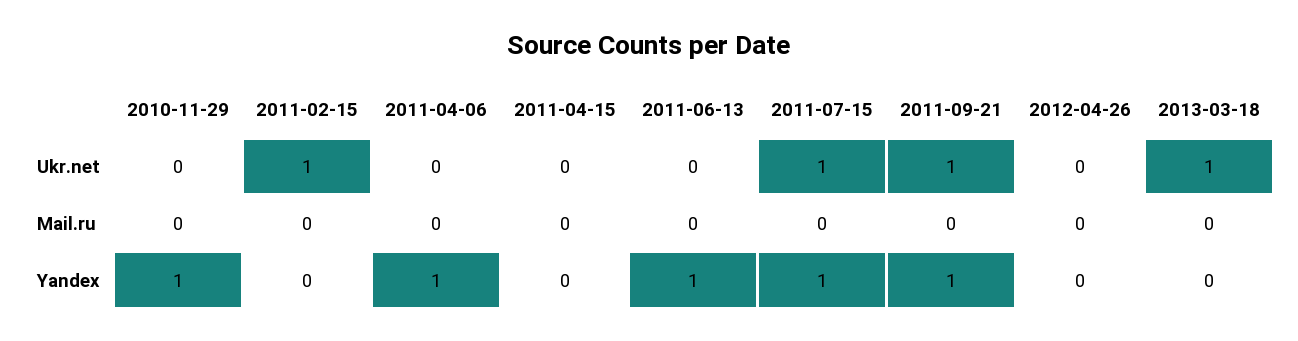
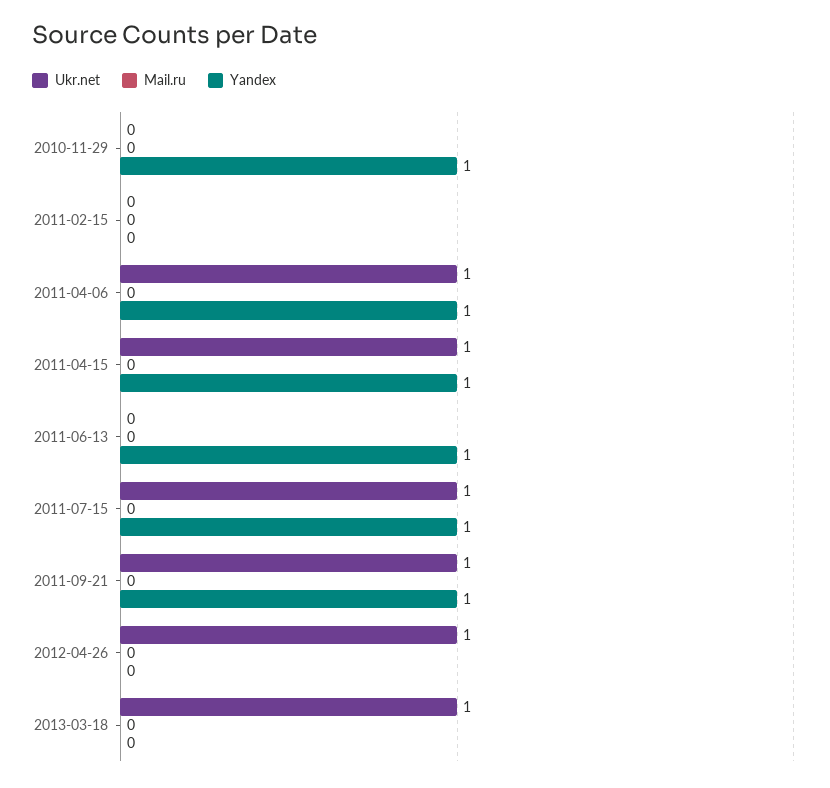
Ukr.net, 2011-02-15: 1 -> 0
Ukr.net, 2011-04-06: 0 -> 1
Ukr.net, 2011-04-15: 0 -> 1
Ukr.net, 2012-04-26: 0 -> 1
Yandex, 2011-04-15: 0 -> 1

